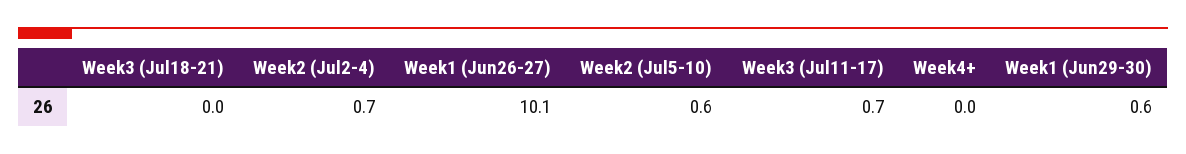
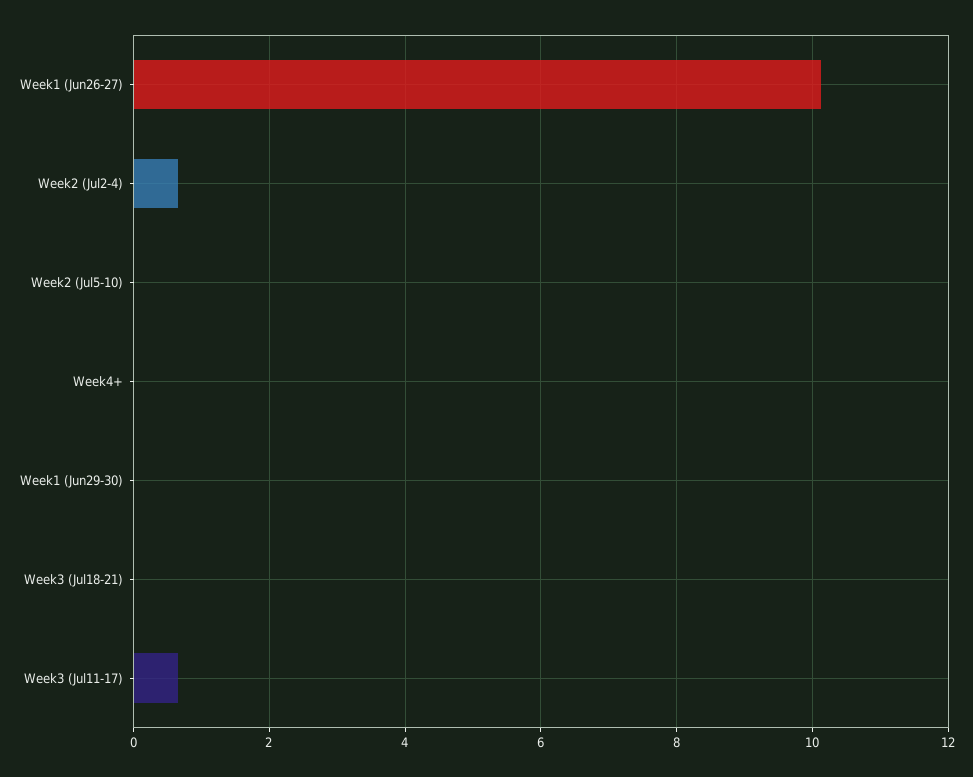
Week2 (Jul5-10): 0.6 -> 0
Week1 (Jun29-30): 0.6 -> 0

